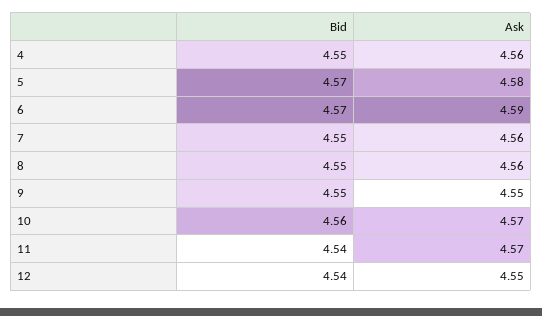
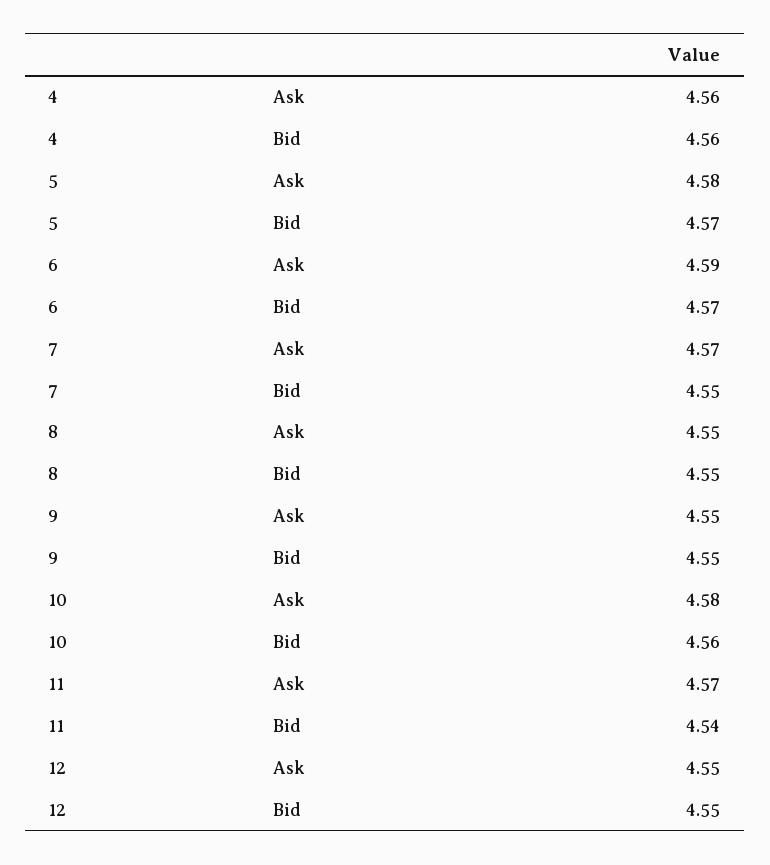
Bid, 4: 4.55 -> 4.56
Ask, 7: 4.56 -> 4.57
Ask, 8: 4.56 -> 4.55
Ask, 10: 4.57 -> 4.58
Bid, 12: 4.54 -> 4.55

